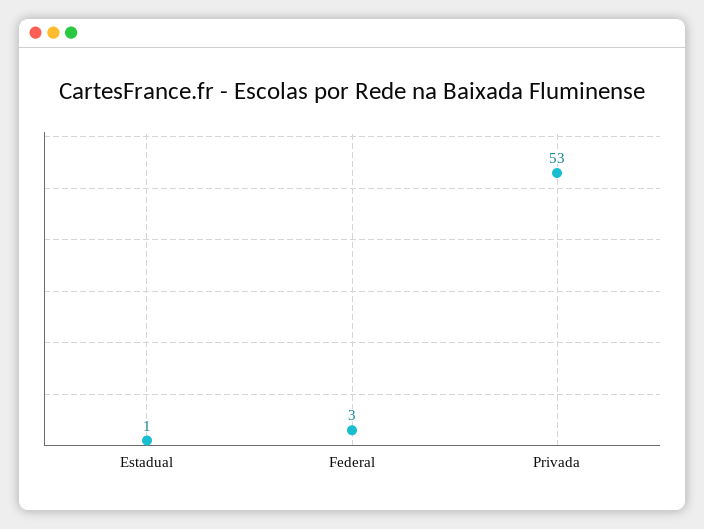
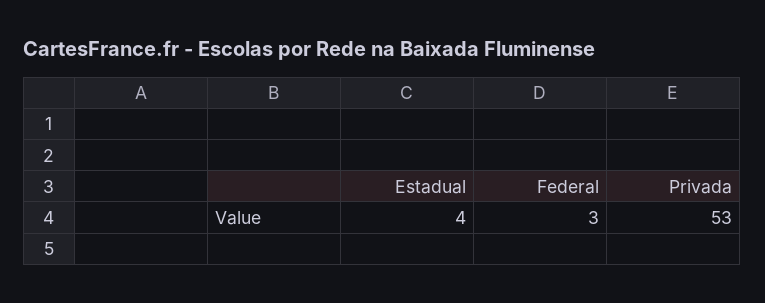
Estadual: 1 -> 4

